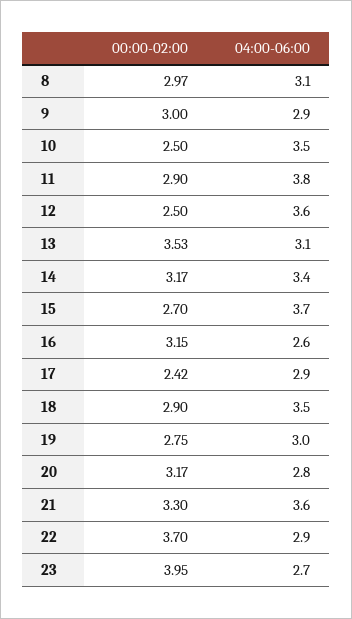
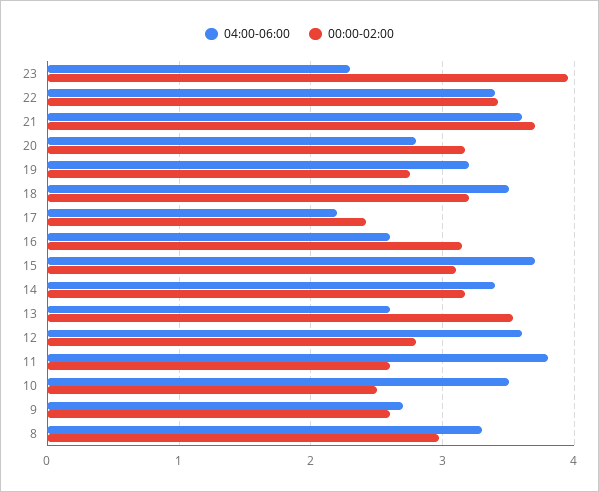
04:00-06:00, 8: 3.1 -> 3.3
00:00-02:00, 9: 3 -> 2.6
04:00-06:00, 9: 2.9 -> 2.7
00:00-02:00, 11: 2.9 -> 2.6
00:00-02:00, 12: 2.5 -> 2.8
04:00-06:00, 13: 3.1 -> 2.6
00:00-02:00, 15: 2.7 -> 3.1
04:00-06:00, 17: 2.9 -> 2.2
00:00-02:00, 18: 2.9 -> 3.2
04:00-06:00, 19: 3 -> 3.2
00:00-02:00, 21: 3.3 -> 3.7
00:00-02:00, 22: 3.7 -> 3.4
04:00-06:00, 22: 2.9 -> 3.4
04:00-06:00, 23: 2.7 -> 2.3

